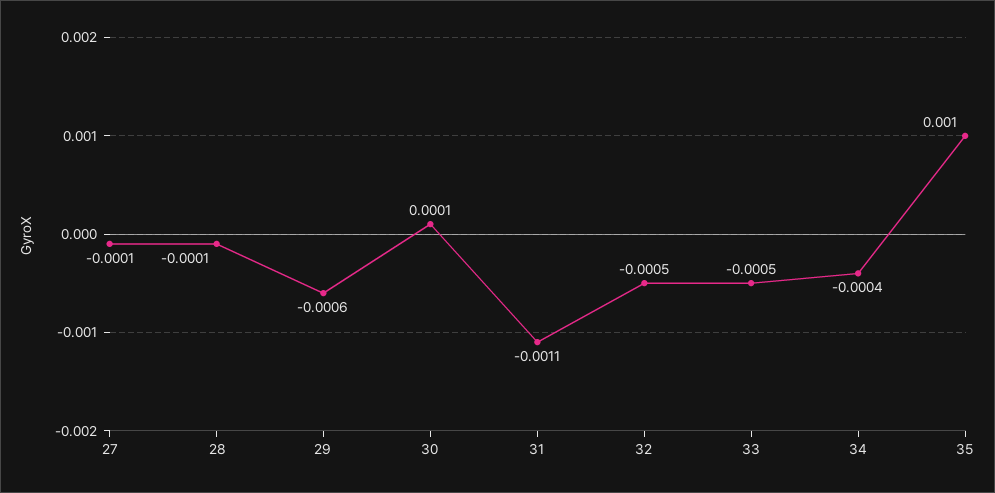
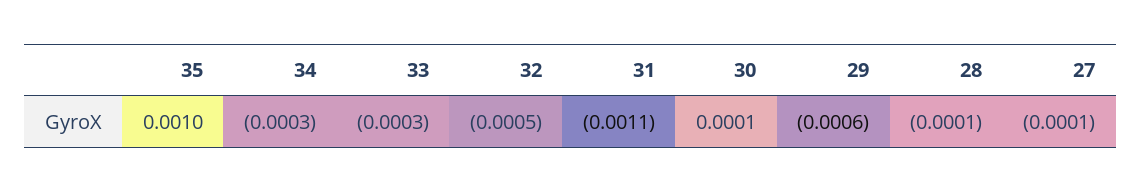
33: -0.0005 -> -0.0003
34: -0.0004 -> -0.0003

